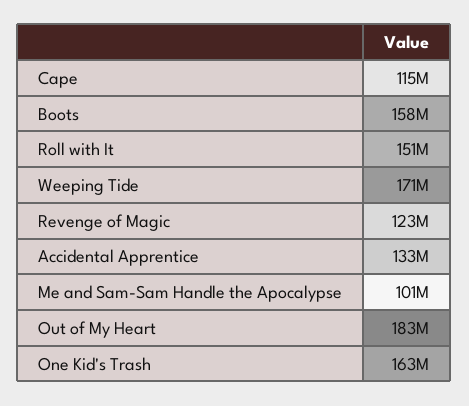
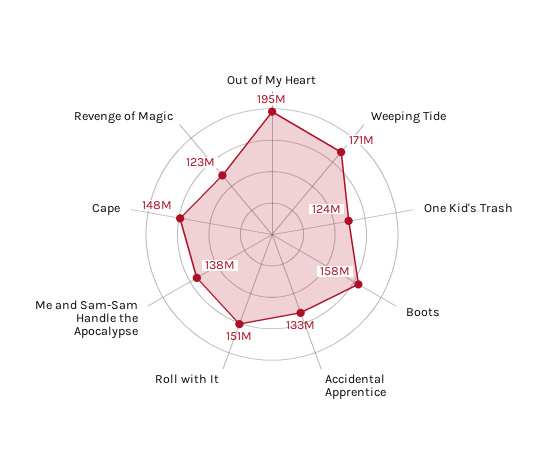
Cape: 115000000 -> 148000000
Me and Sam-Sam Handle the Apocalypse: 101000000 -> 138000000
Out of My Heart: 183000000 -> 195000000
One Kid's Trash: 163000000 -> 124000000

